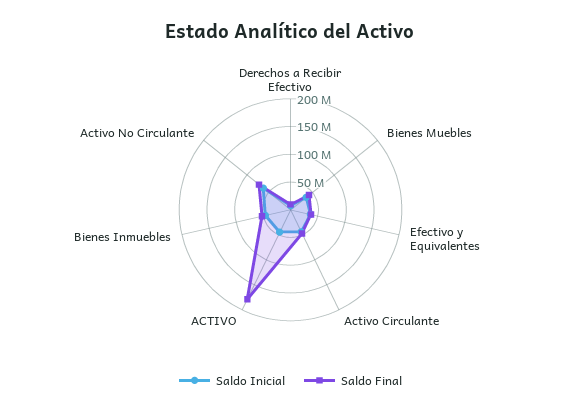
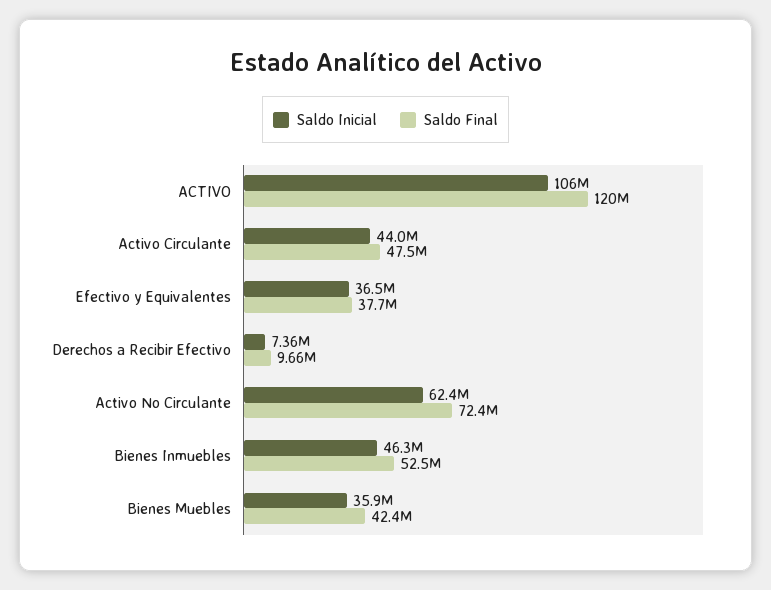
Saldo Inicial, ACTIVO: 50000000 -> 106000000
Saldo Final, ACTIVO: 175000000 -> 120000000

